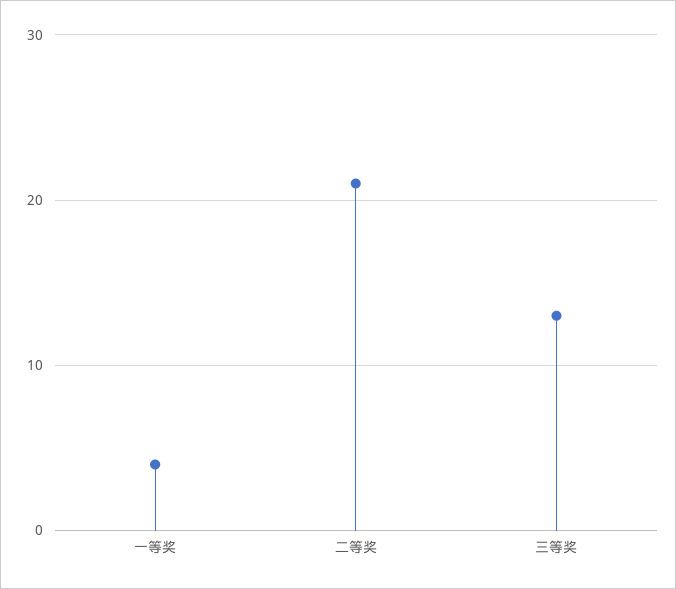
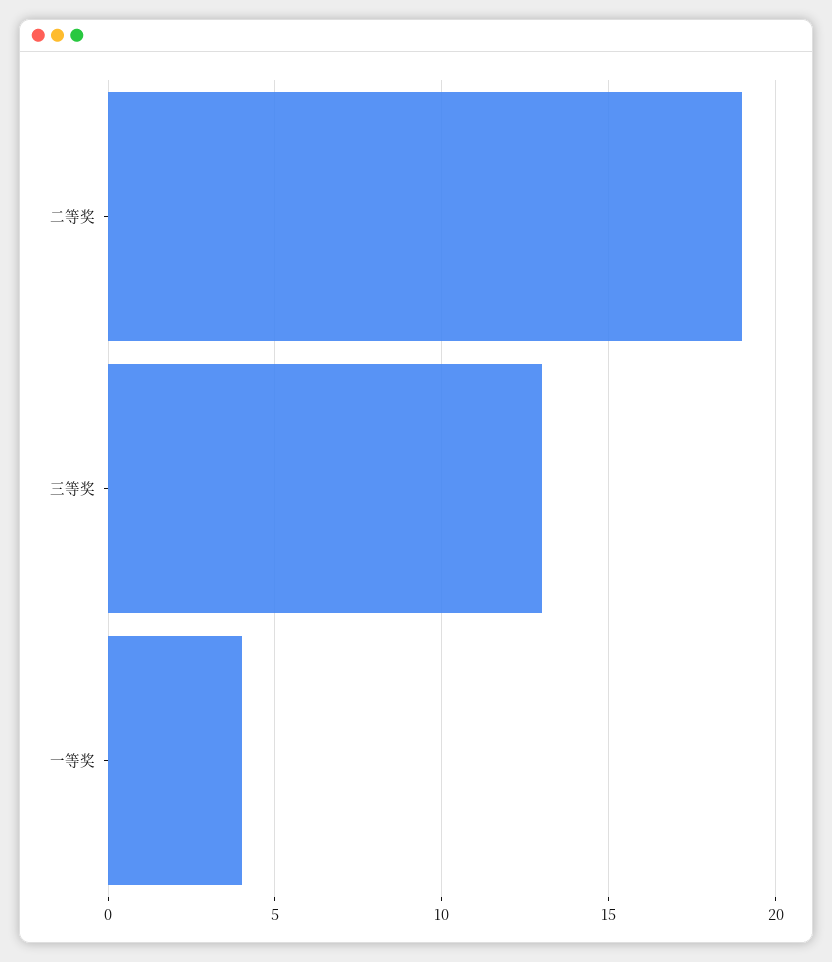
二等奖: 21 -> 19

